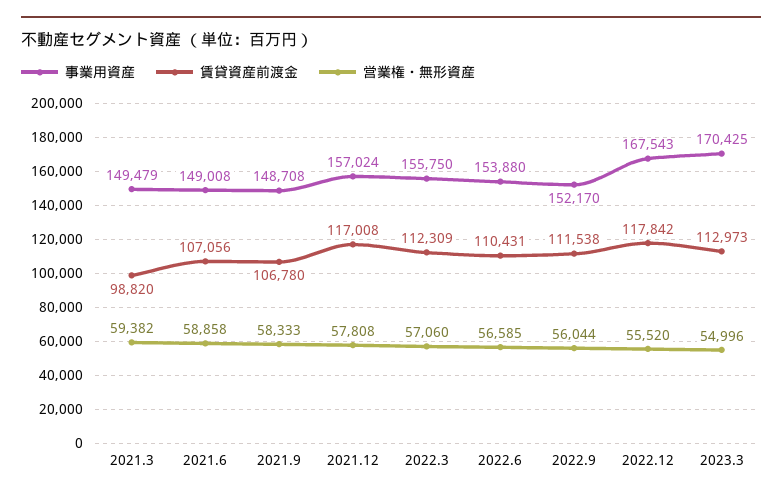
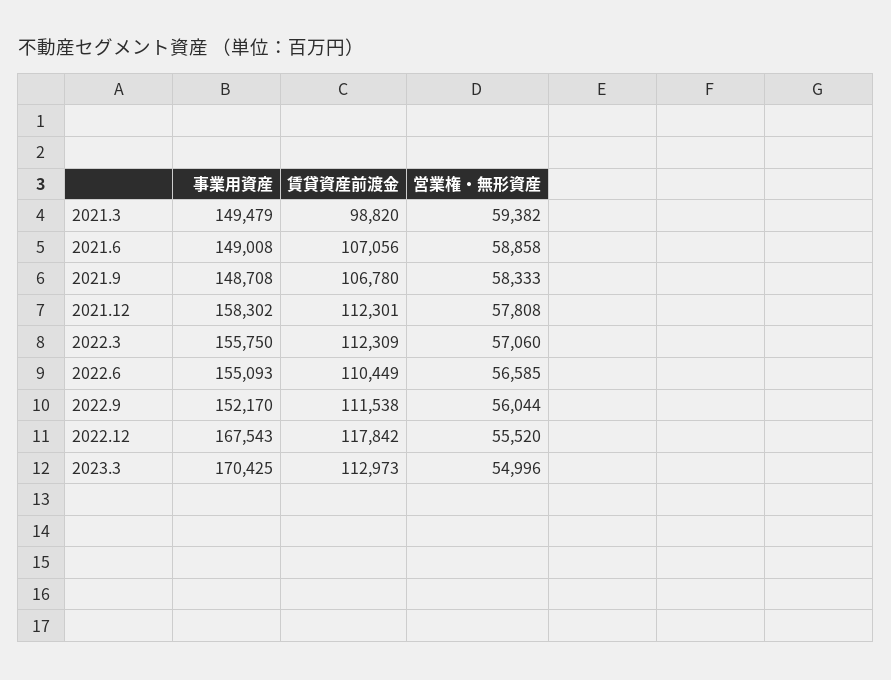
事業用資産, 2021.12: 157024 -> 158302
賃貸資産前渡金, 2021.12: 117008 -> 112301
事業用資産, 2022.6: 153880 -> 155093
賃貸資産前渡金, 2022.6: 110431 -> 110449

